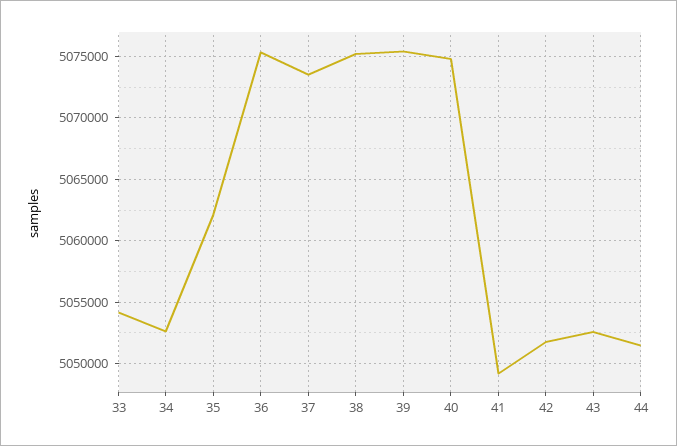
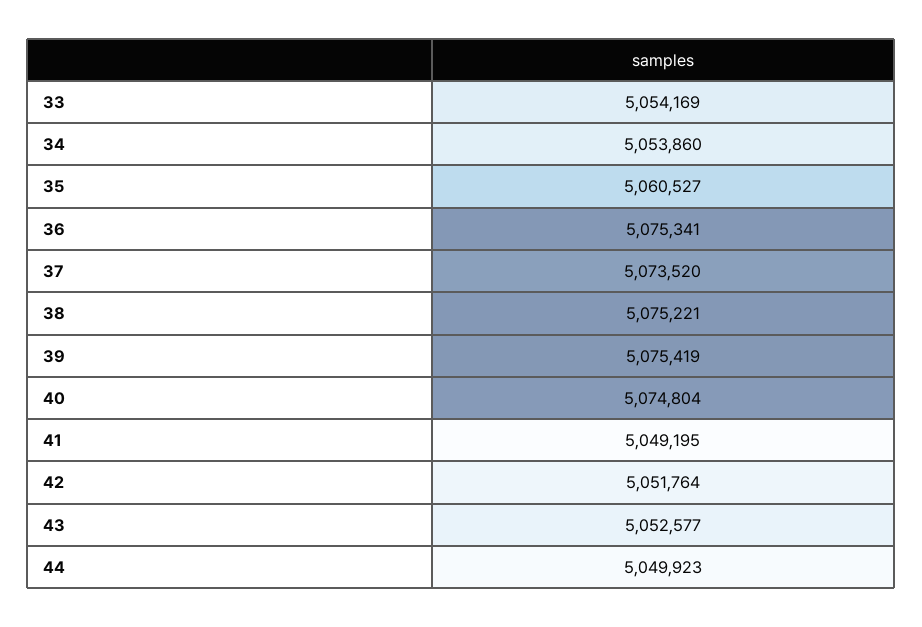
34: 5052500 -> 5053860
35: 5062000 -> 5060527
44: 5051500 -> 5049923

